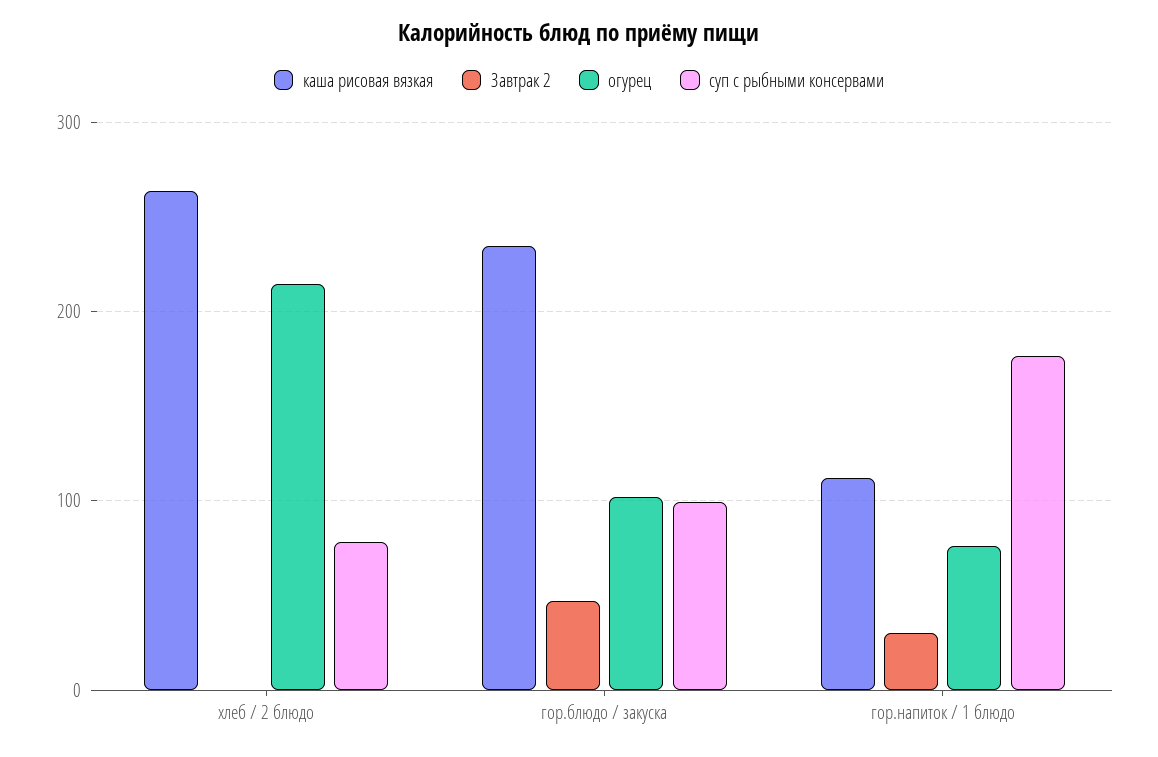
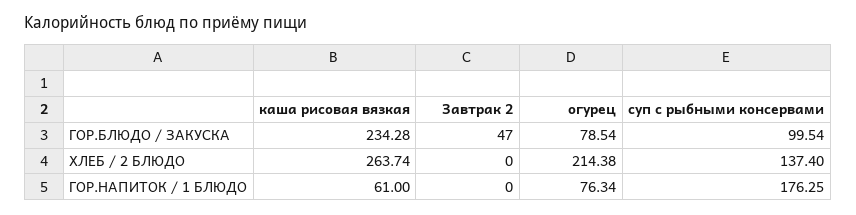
суп с рыбными консервами, хлеб / 2 блюдо: 80 -> 137.4
огурец, гор.блюдо / закуска: 100 -> 78.54
каша рисовая вязкая, гор.напиток / 1 блюдо: 110 -> 61
Завтрак 2, гор.напиток / 1 блюдо: 30 -> 0

